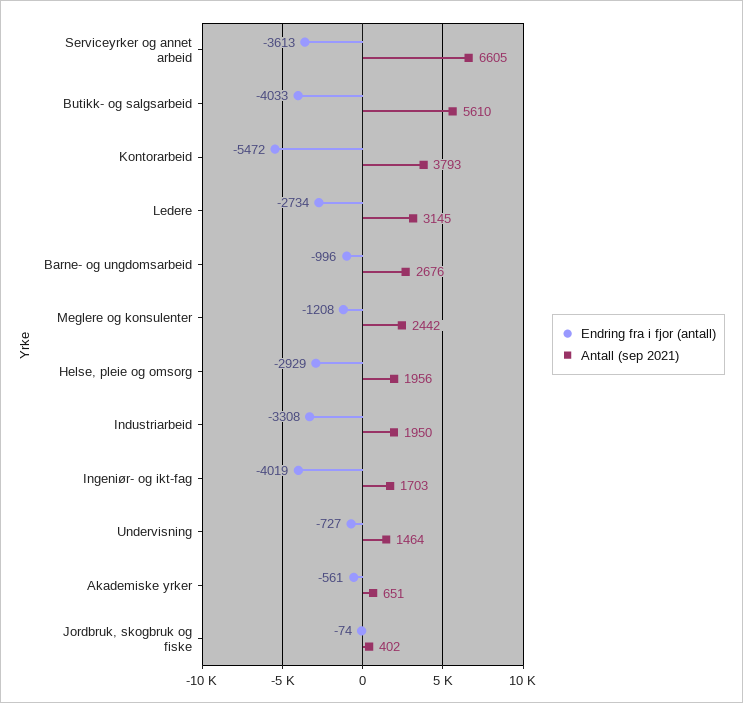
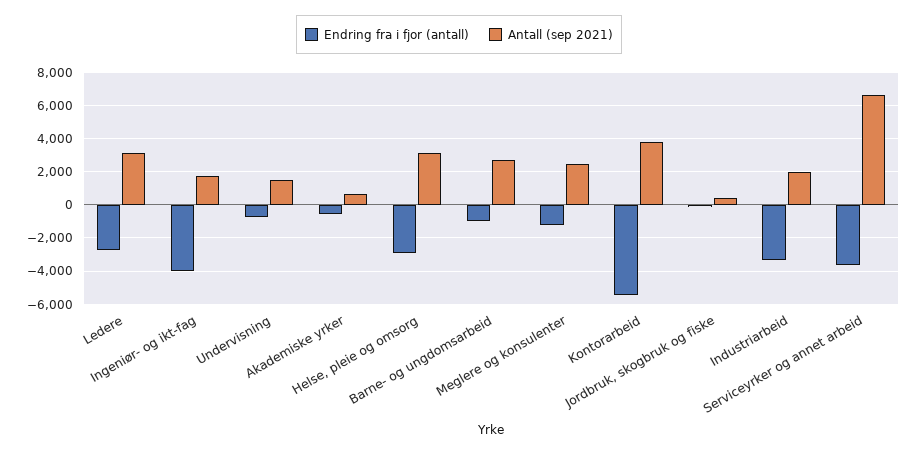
Endring fra i fjor (antall), Butikk- og salgsarbeid: -4033 -> none
Antall (sep 2021), Butikk- og salgsarbeid: 5610 -> none
Antall (sep 2021), Helse, pleie og omsorg: 1956 -> 3000

